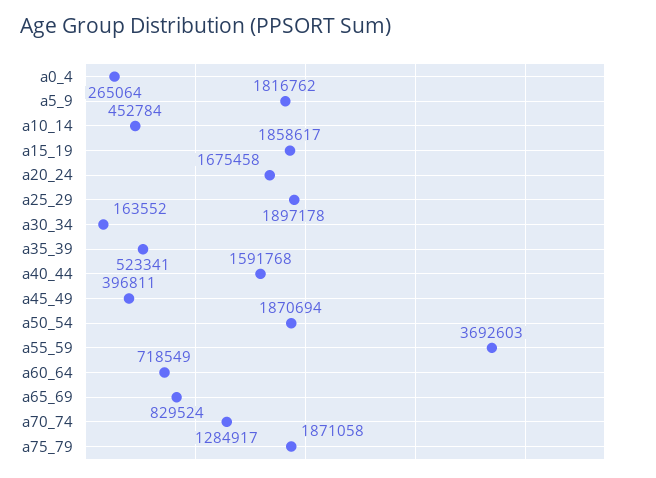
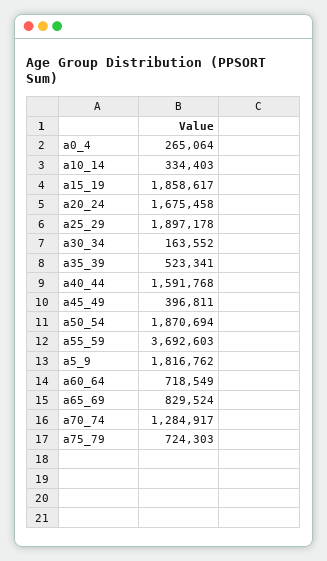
a10_14: 452784 -> 334403
a75_79: 1871058 -> 724303

